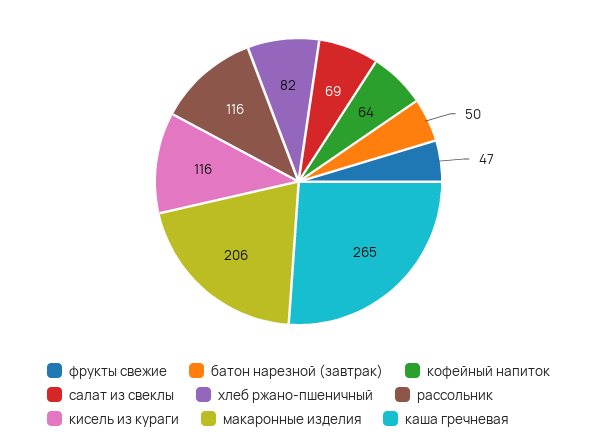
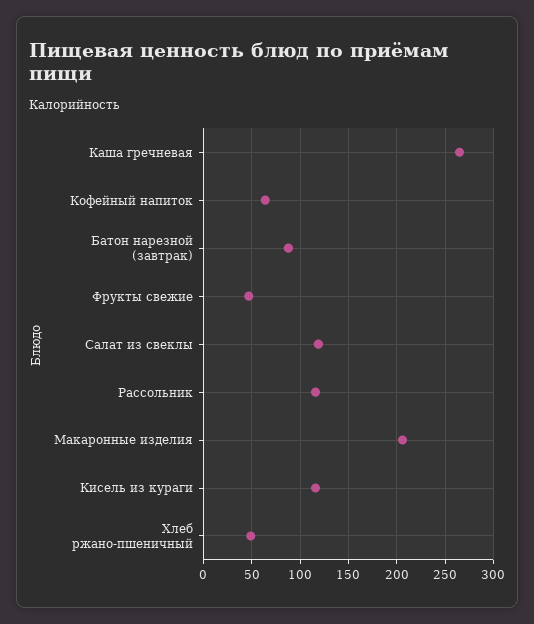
батон нарезной (завтрак): 50 -> 90
салат из свеклы: 69 -> 120
хлеб ржано-пшеничный: 82 -> 50

